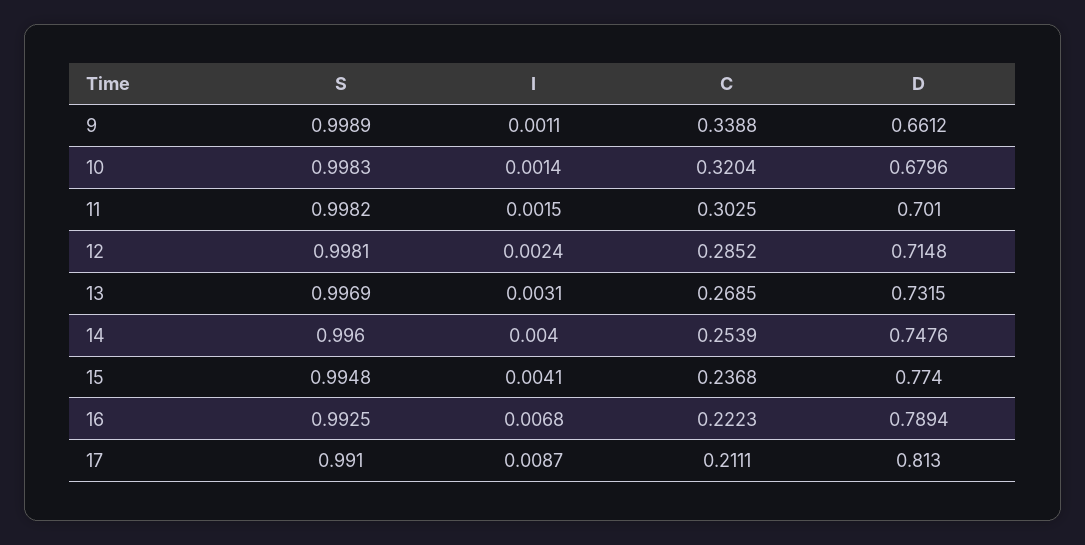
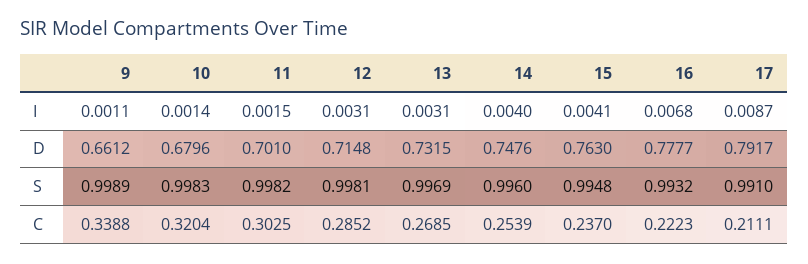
I, 12: 0.0024 -> 0.0031
C, 15: 0.2368 -> 0.237
D, 15: 0.774 -> 0.763
S, 16: 0.9925 -> 0.9932
D, 16: 0.7894 -> 0.7777
D, 17: 0.813 -> 0.7917

